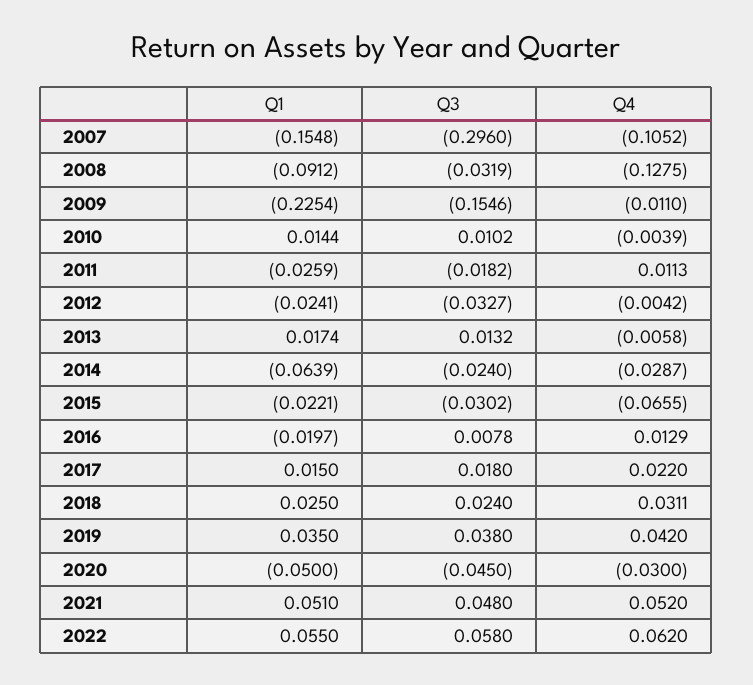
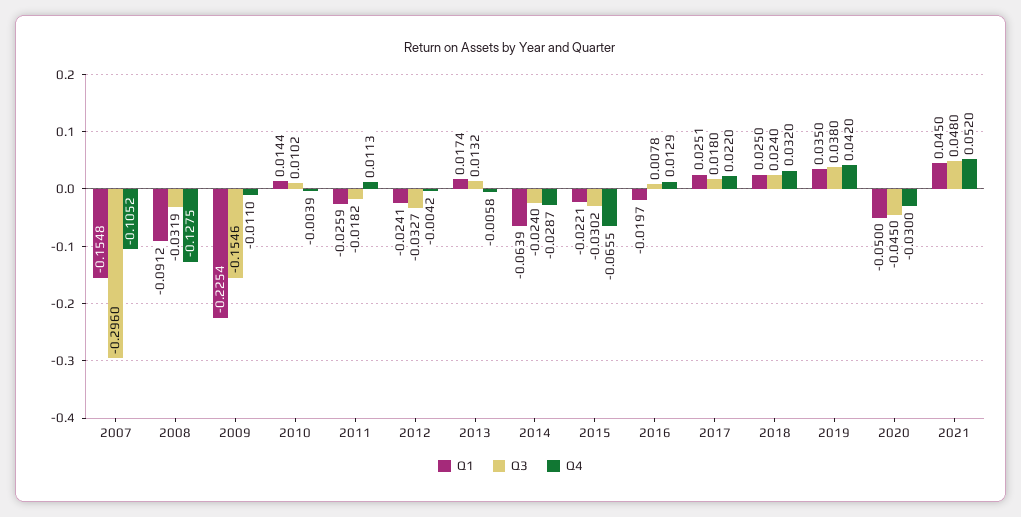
Q1, 2017: 0.015 -> 0.0251
Q4, 2018: 0.0311 -> 0.032
Q1, 2021: 0.051 -> 0.045
Q1, 2022: 0.055 -> none
Q3, 2022: 0.058 -> none
Q4, 2022: 0.062 -> none

